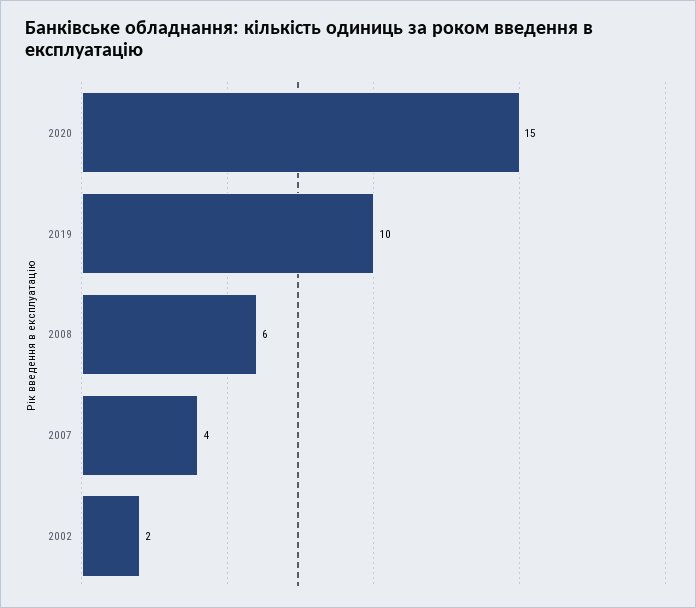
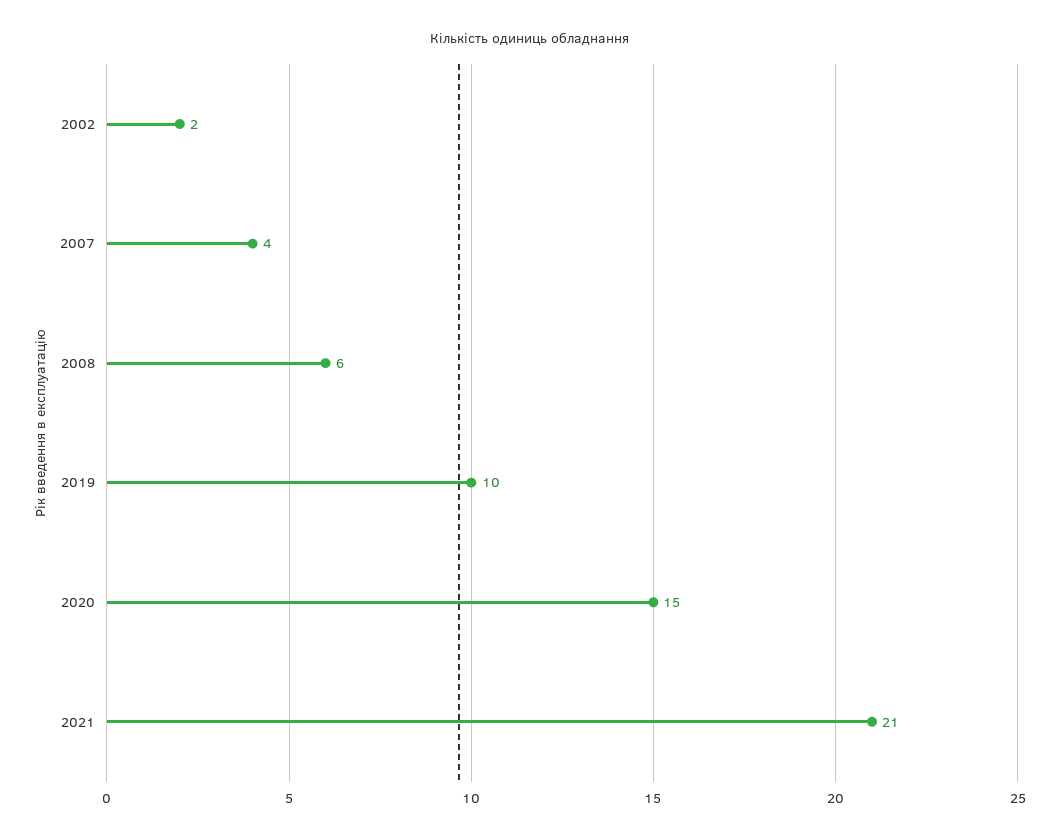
2021: none -> 21

